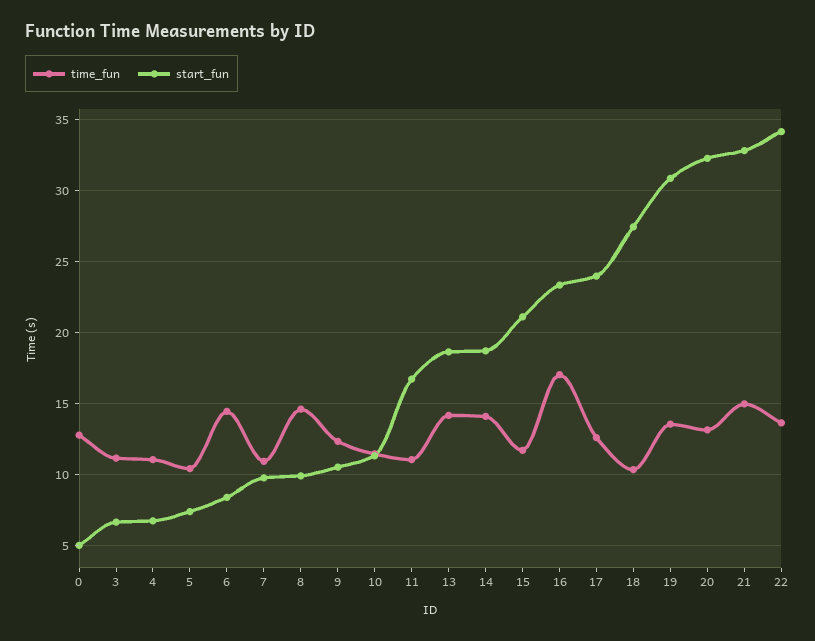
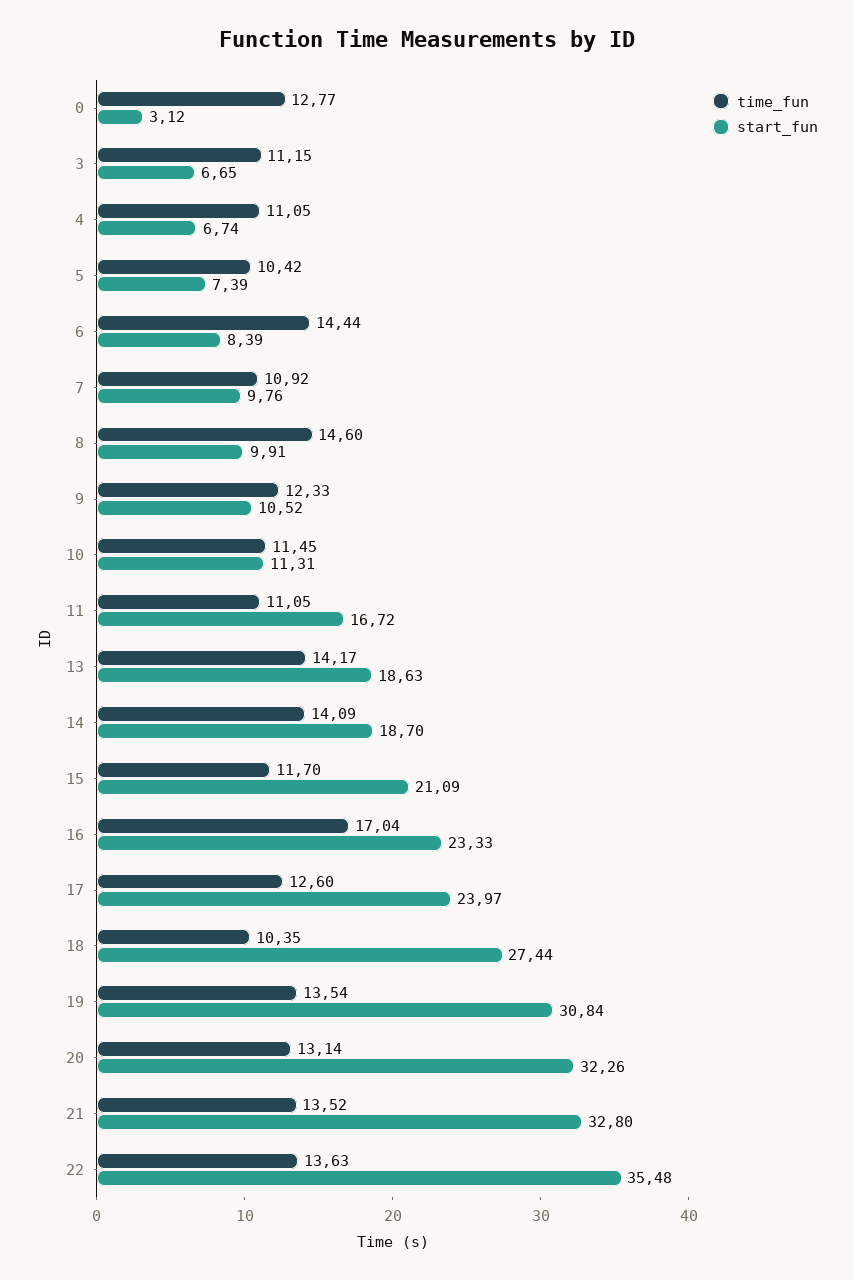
start_fun, 0: 5 -> 3.12
time_fun, 21: 15 -> 13.52
start_fun, 22: 34 -> 35.48

